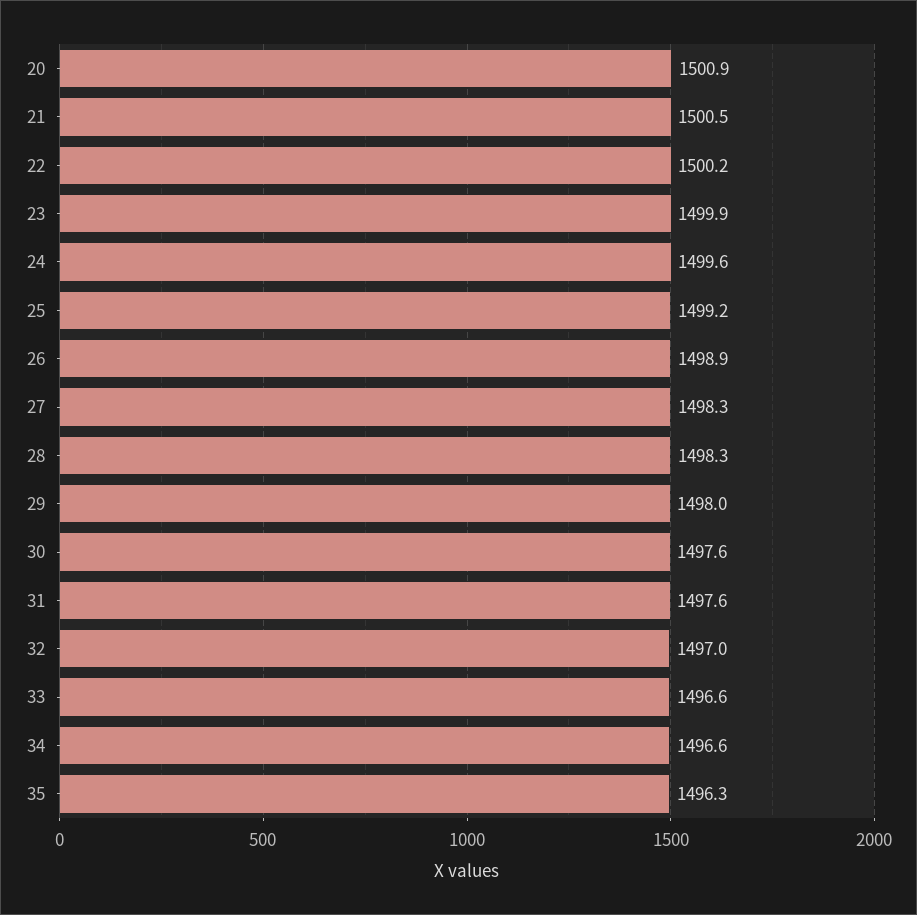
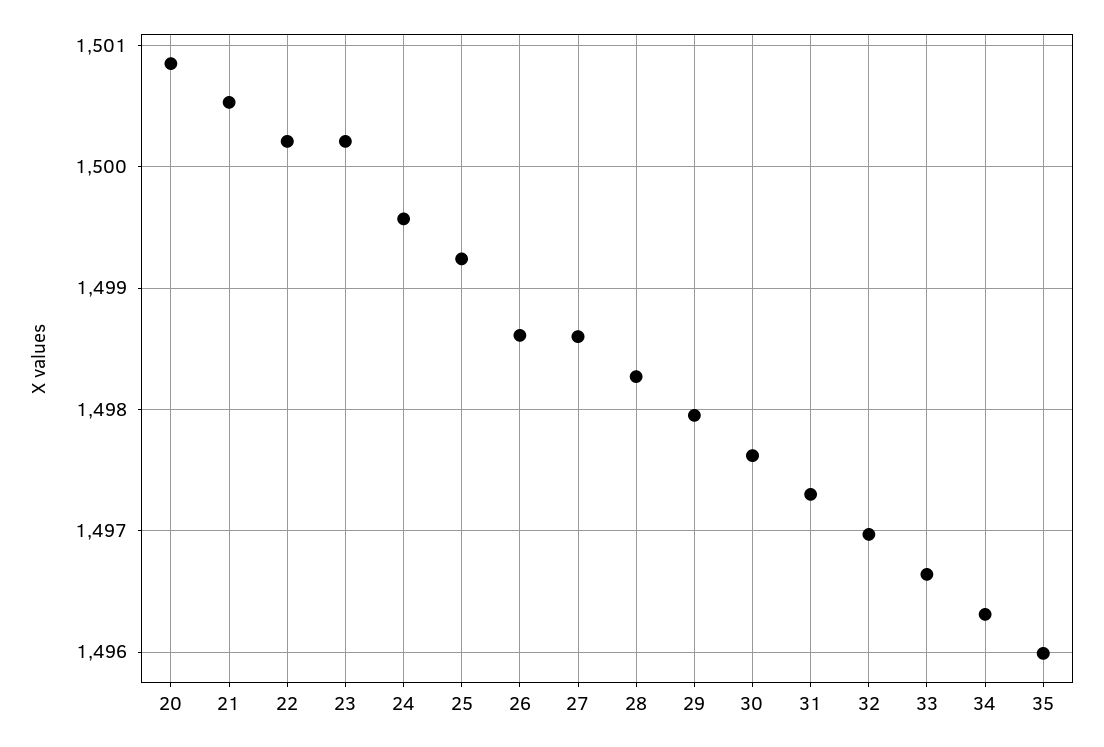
23: 1499.9 -> 1500.2
26: 1498.9 -> 1498.6
27: 1498.3 -> 1498.6
31: 1497.6 -> 1497.3
34: 1496.6 -> 1496.3
35: 1496.3 -> 1496

